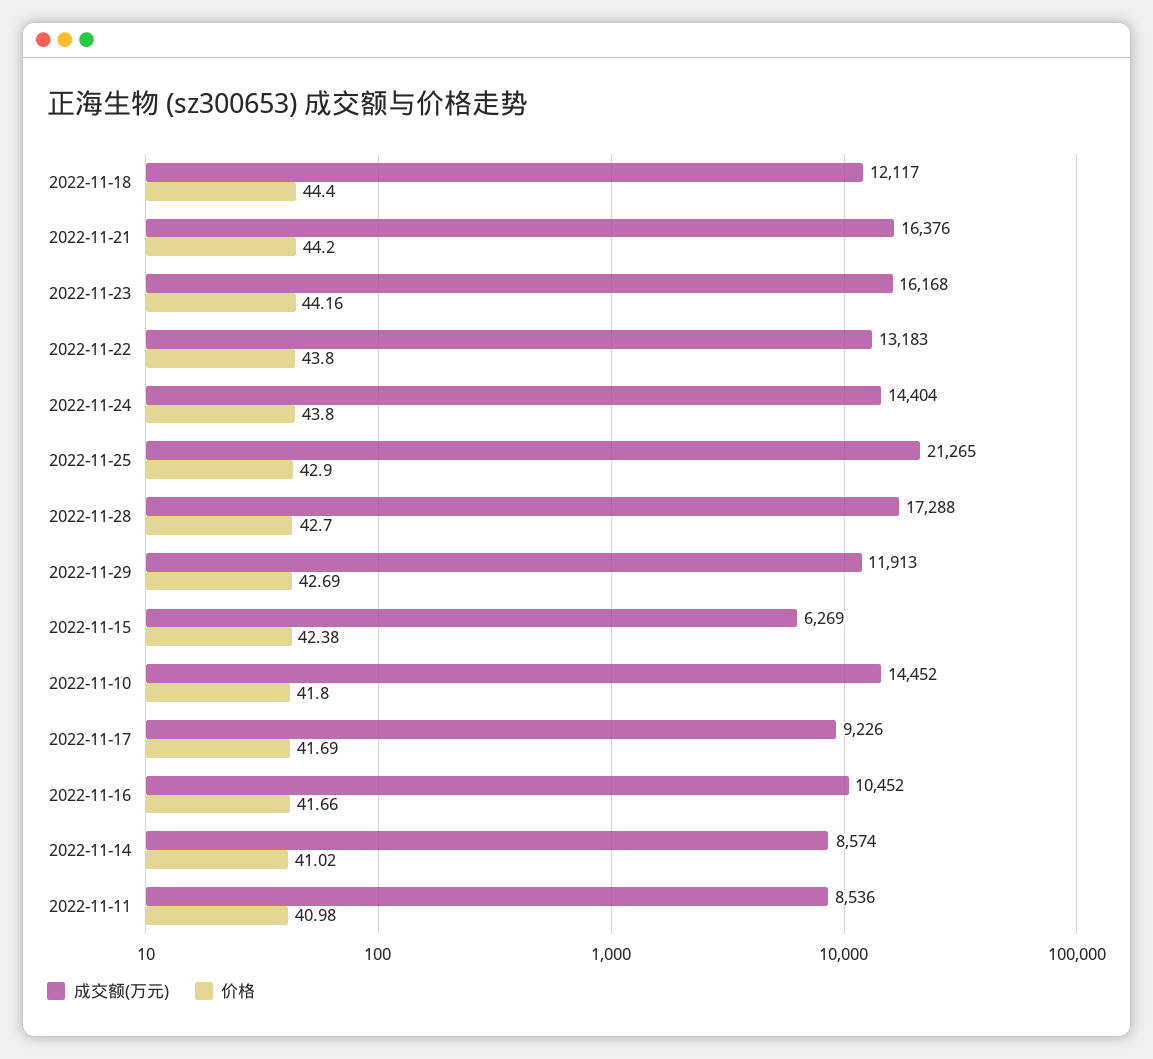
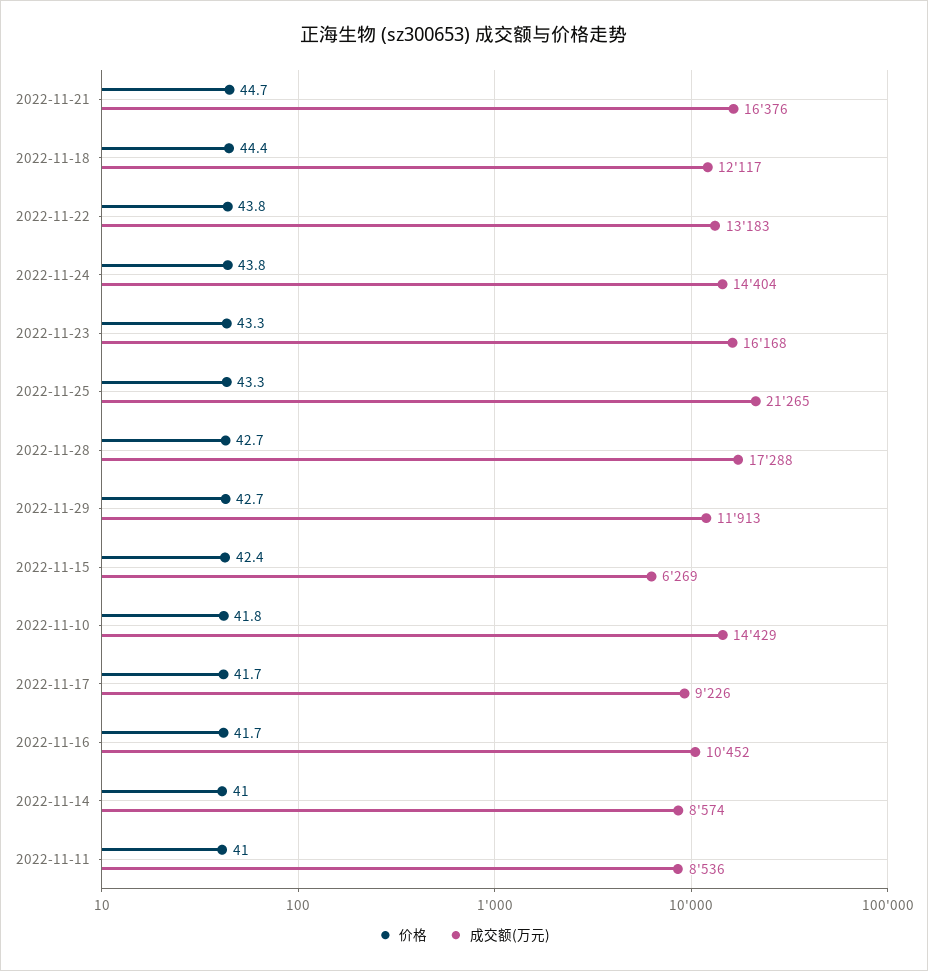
价格, 2022-11-21: 44.2 -> 44.7
价格, 2022-11-23: 44.16 -> 43.3
价格, 2022-11-25: 42.9 -> 43.3
成交额(万元), 2022-11-10: 14452 -> 14429

